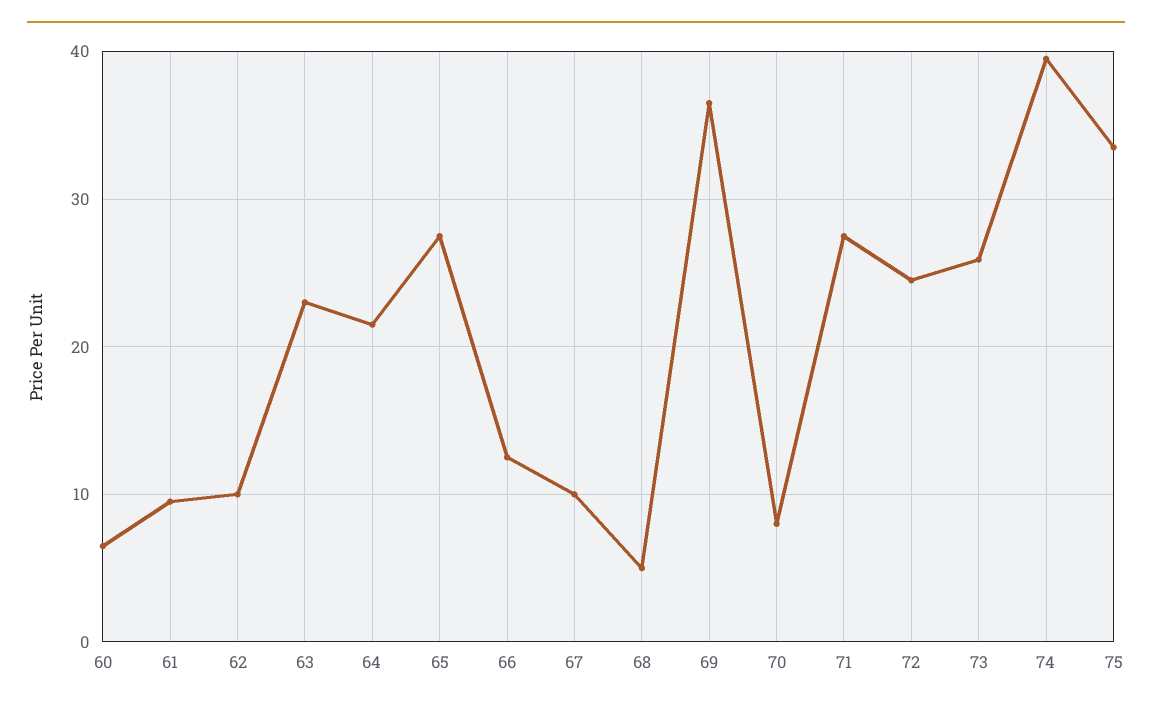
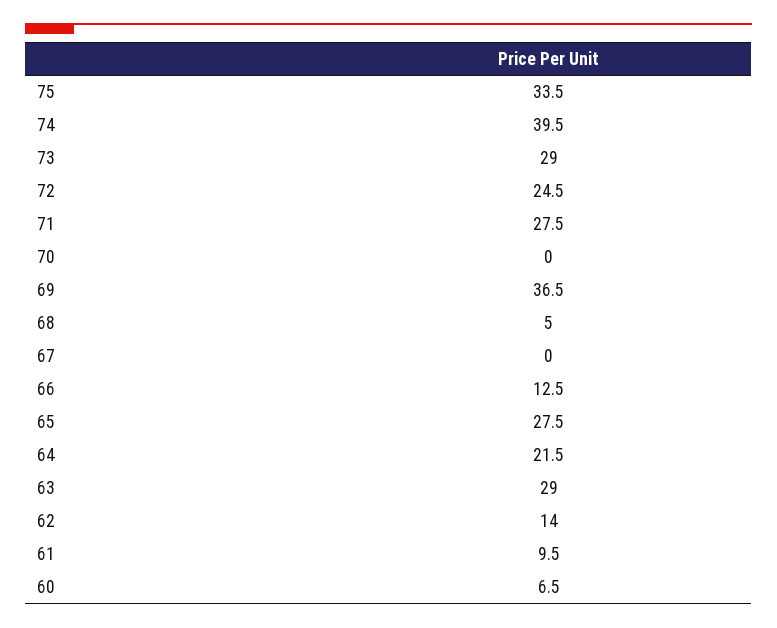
62: 10 -> 14
63: 23 -> 29
67: 10 -> 0
70: 8 -> 0
73: 26 -> 29

